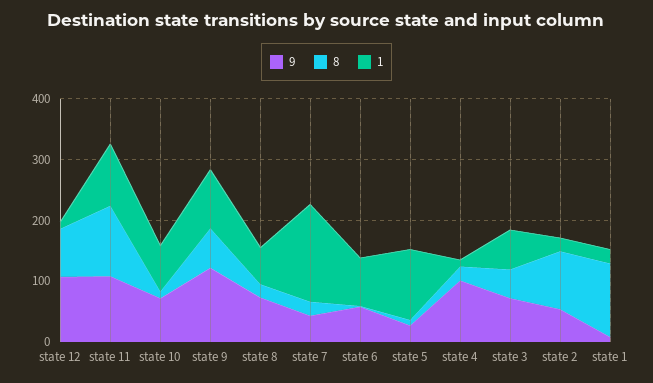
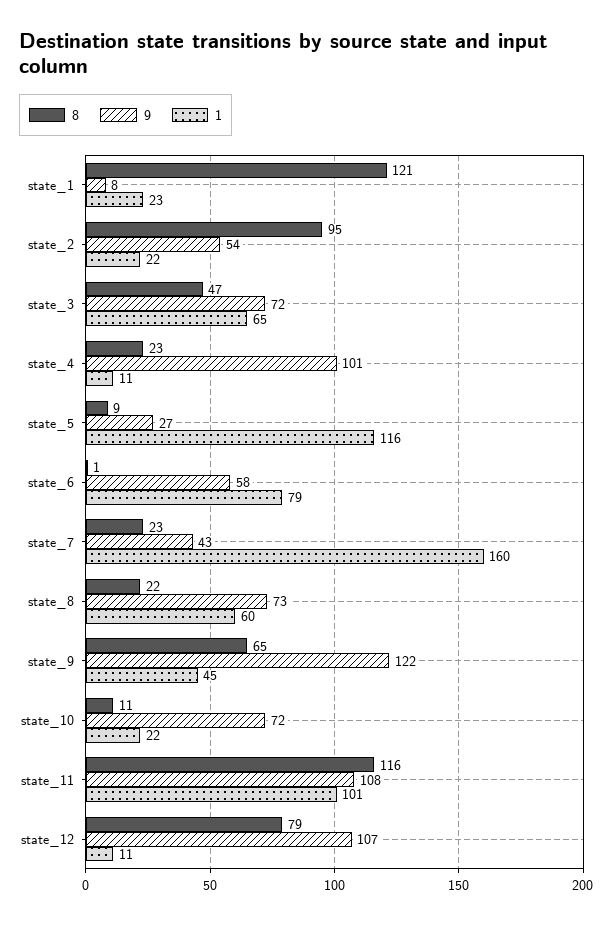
1, state 10: 80 -> 22
1, state 9: 100 -> 45

